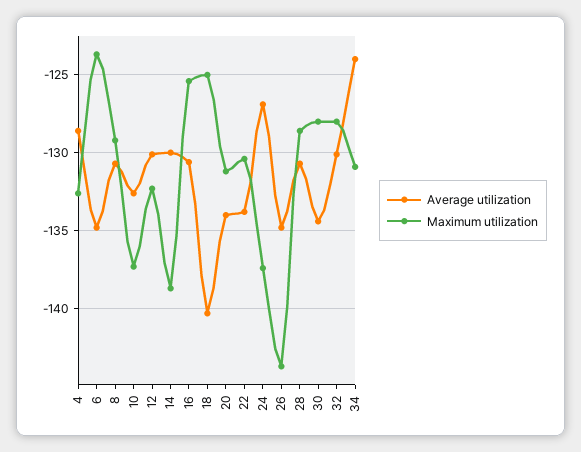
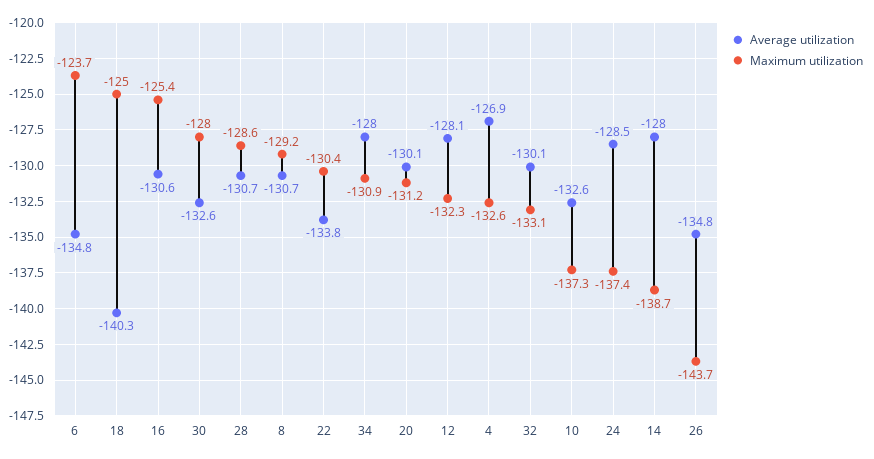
Average utilization, 4: -128.5 -> -126.9
Average utilization, 12: -130 -> -128.1
Average utilization, 14: -130 -> -128
Average utilization, 20: -134 -> -130.1
Average utilization, 24: -127 -> -128.5
Average utilization, 30: -134.5 -> -132.6
Maximum utilization, 32: -128 -> -133.1
Average utilization, 34: -124 -> -128

